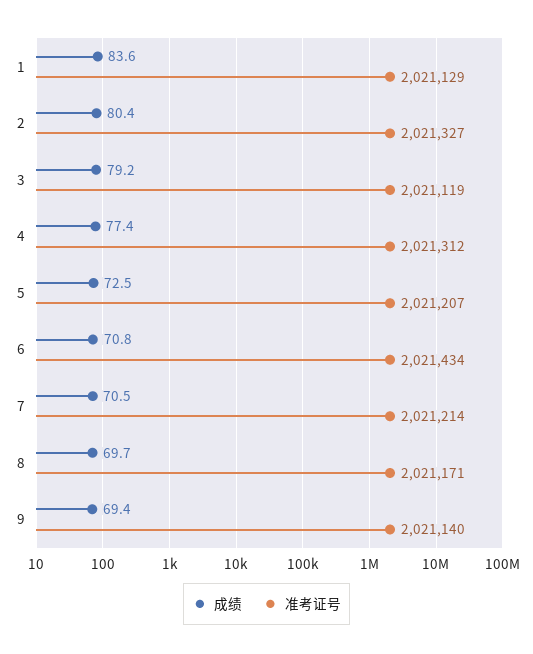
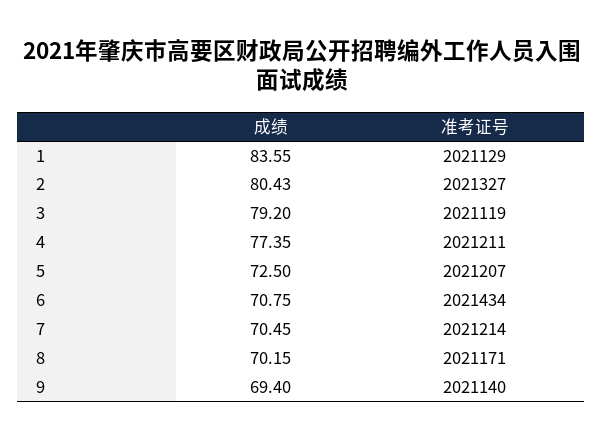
准考证号, 4: 2021312 -> 2021211
成绩, 8: 69.7 -> 70.15

